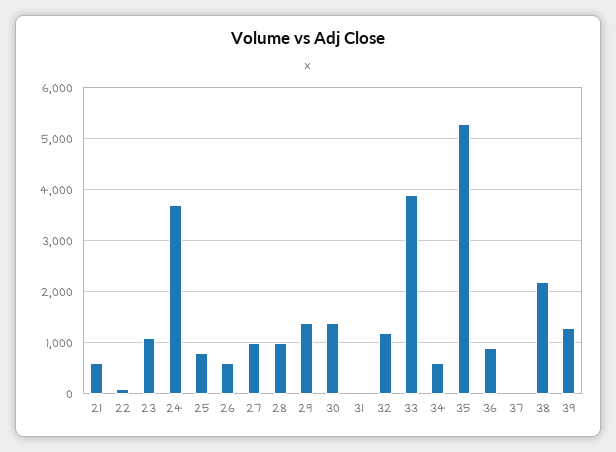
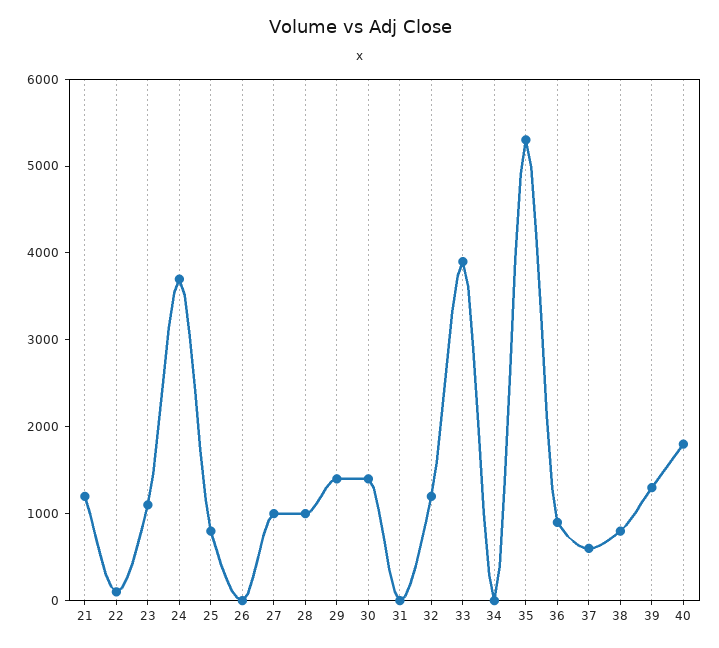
21: 600 -> 1200
26: 600 -> 0
34: 600 -> 0
37: 0 -> 600
38: 2200 -> 800
40: none -> 1800

